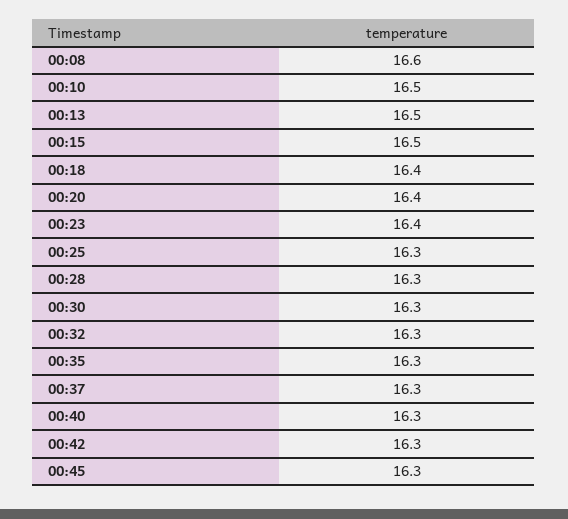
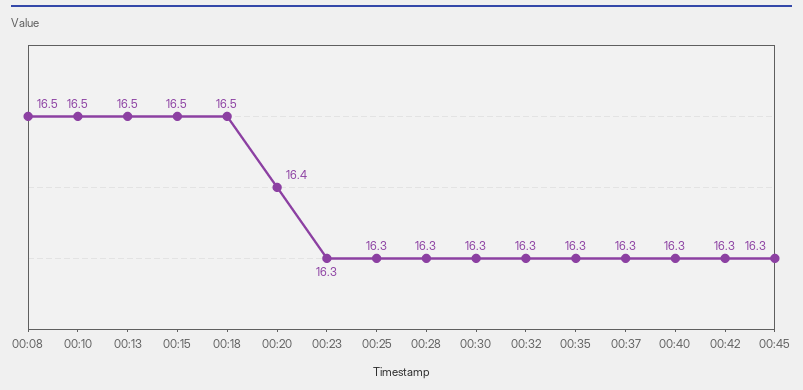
00:08: 16.6 -> 16.5
00:18: 16.4 -> 16.5
00:23: 16.4 -> 16.3

